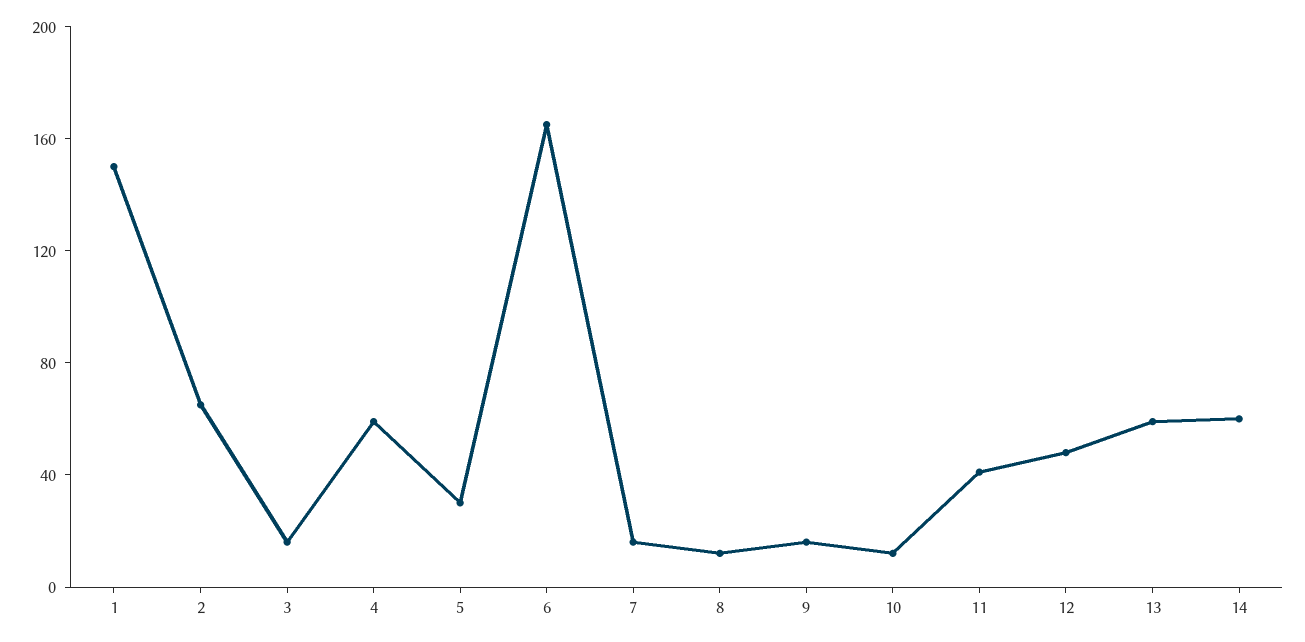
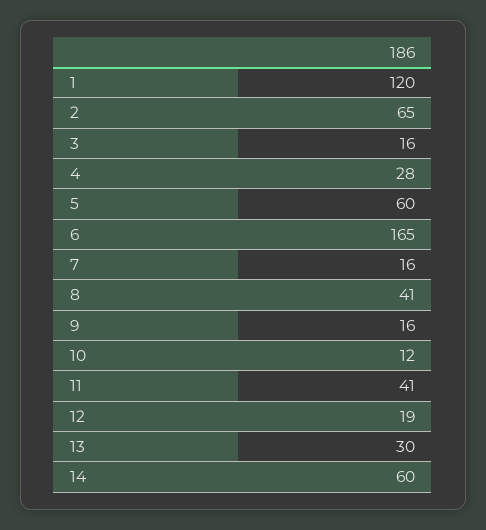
1: 150 -> 120
4: 60 -> 28
5: 30 -> 60
8: 10 -> 41
12: 50 -> 19
13: 60 -> 30

